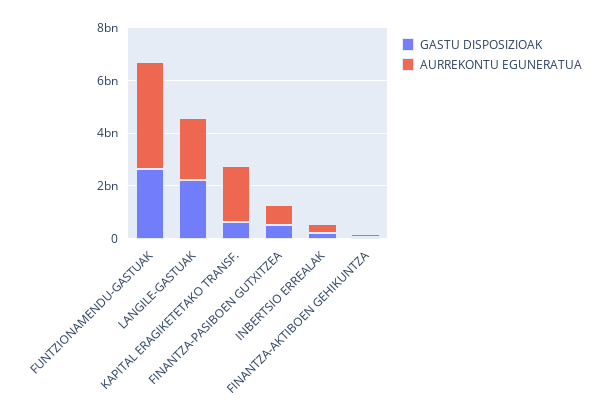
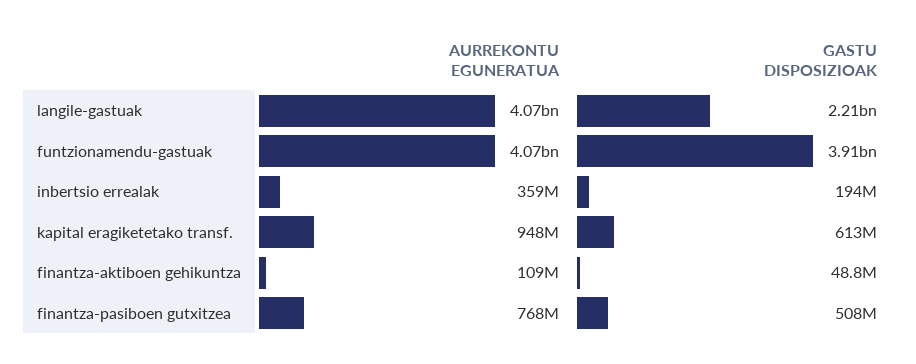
GASTU DISPOSIZIOAK, FUNTZIONAMENDU-GASTUAK: 2500000000 -> 3910000000
AURREKONTU EGUNERATUA, LANGILE-GASTUAK: 2500000000 -> 4070000000
AURREKONTU EGUNERATUA, KAPITAL ERAGIKETETAKO TRANSF.: 2000000000 -> 948000000

